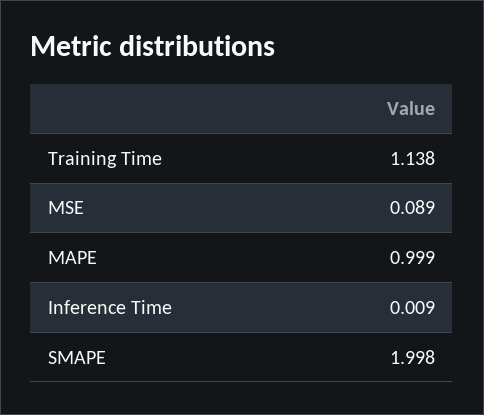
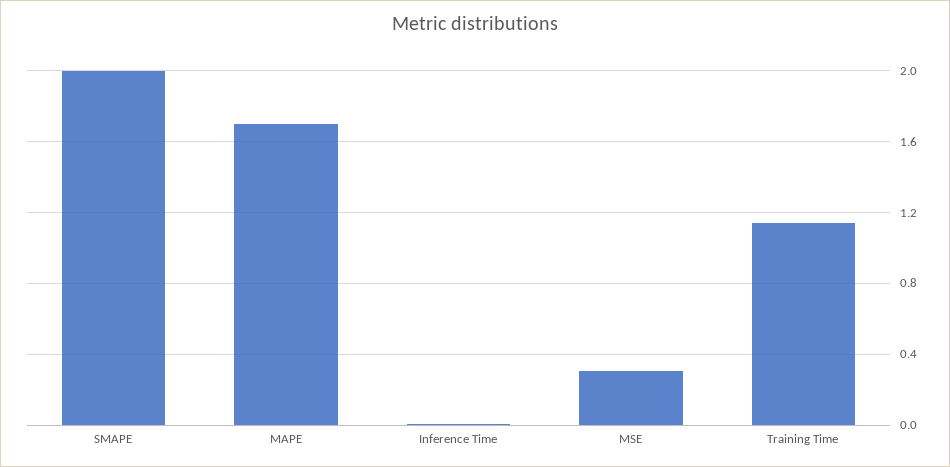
MSE: 0.089 -> 0.3
MAPE: 0.999 -> 1.7

